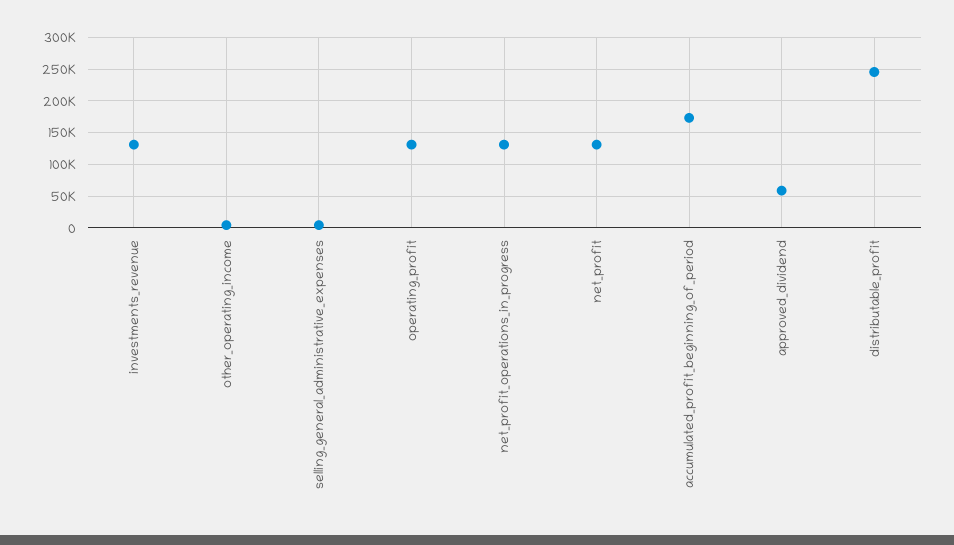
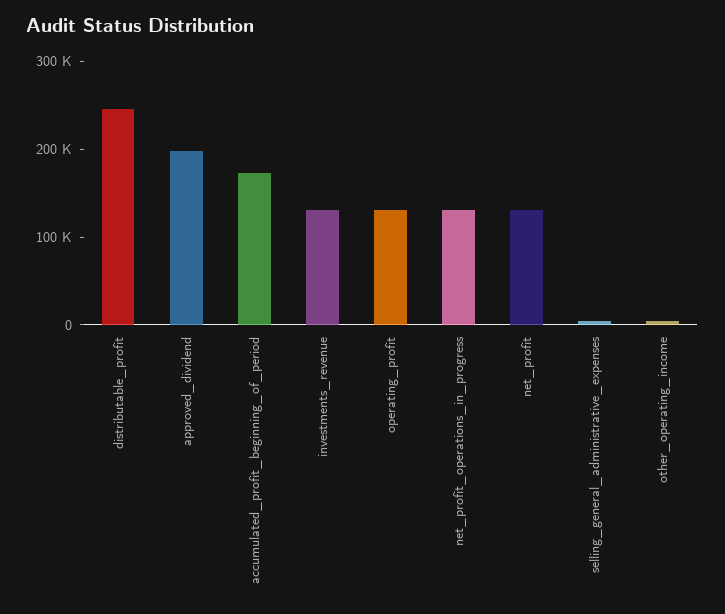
approved_dividend: 60000 -> 200000

